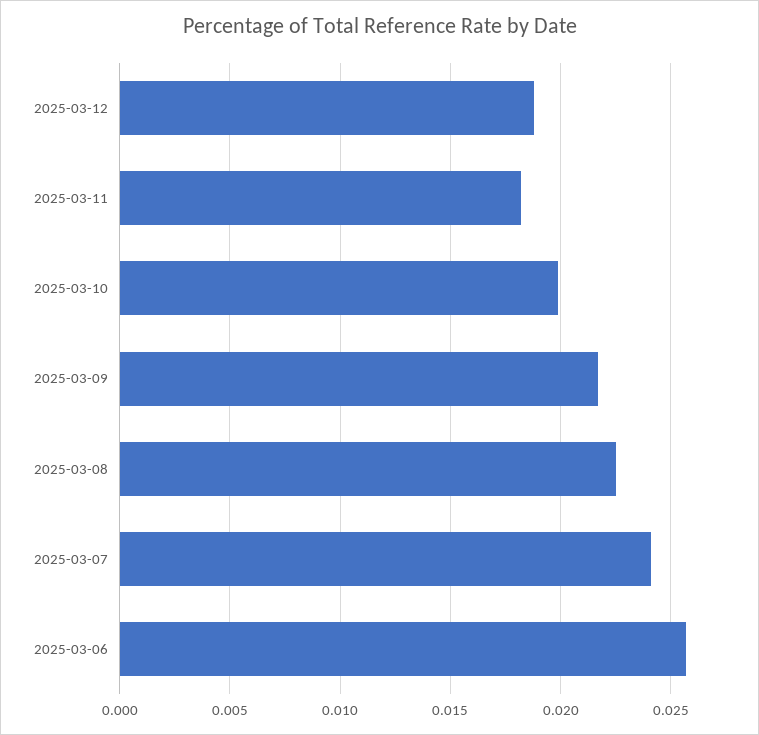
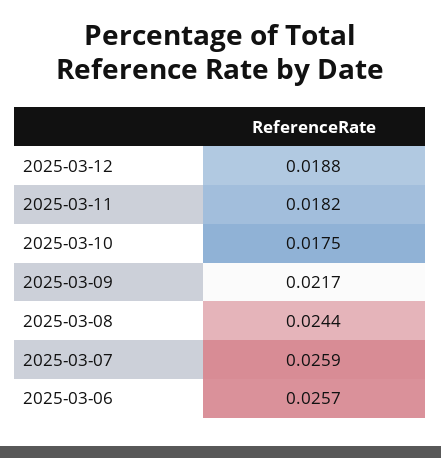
2025-03-10: 0.02 -> 0.0175
2025-03-08: 0.0225 -> 0.0244
2025-03-07: 0.024 -> 0.0259

